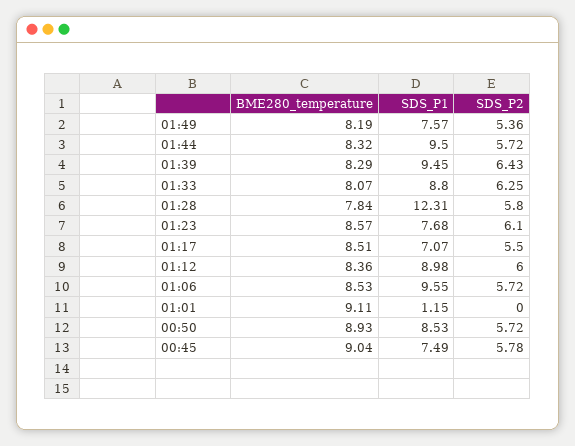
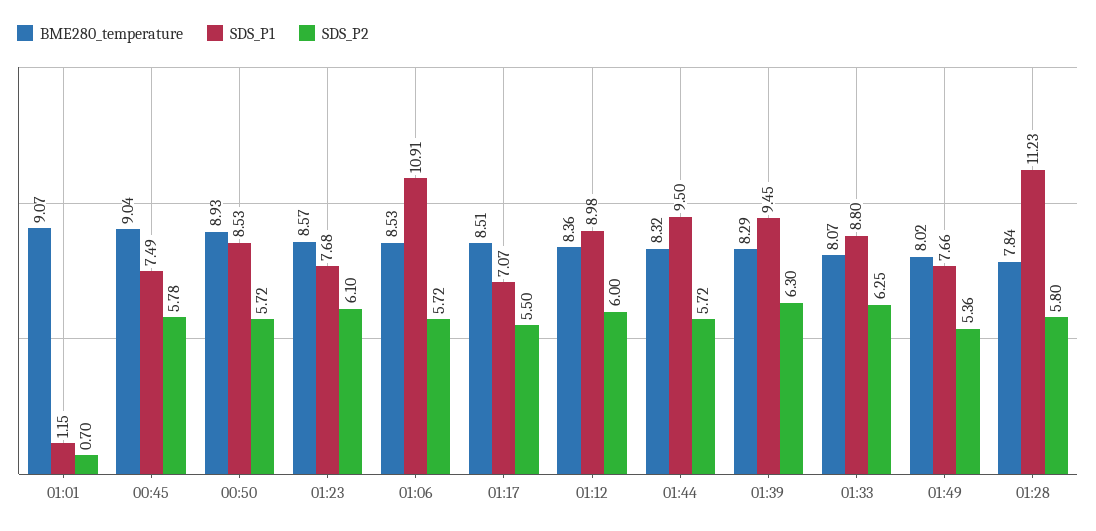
BME280_temperature, 01:49: 8.19 -> 8.02
SDS_P1, 01:49: 7.57 -> 7.66
SDS_P2, 01:39: 6.43 -> 6.3
SDS_P1, 01:28: 12.31 -> 11.23
SDS_P1, 01:06: 9.55 -> 10.91
BME280_temperature, 01:01: 9.11 -> 9.07
SDS_P2, 01:01: 0 -> 0.7

